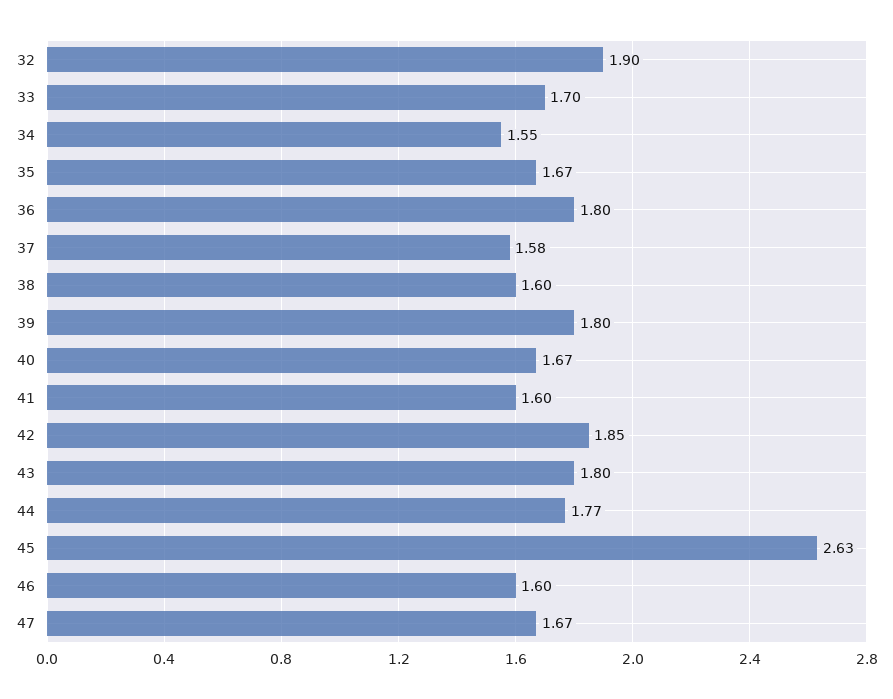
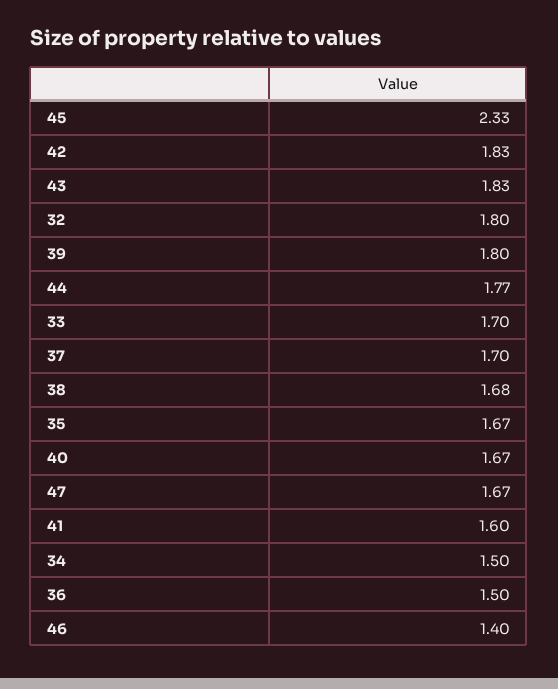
32: 1.9 -> 1.8
34: 1.55 -> 1.5
36: 1.8 -> 1.5
37: 1.58 -> 1.7
38: 1.6 -> 1.68
42: 1.85 -> 1.83
43: 1.8 -> 1.83
45: 2.63 -> 2.33
46: 1.6 -> 1.4

